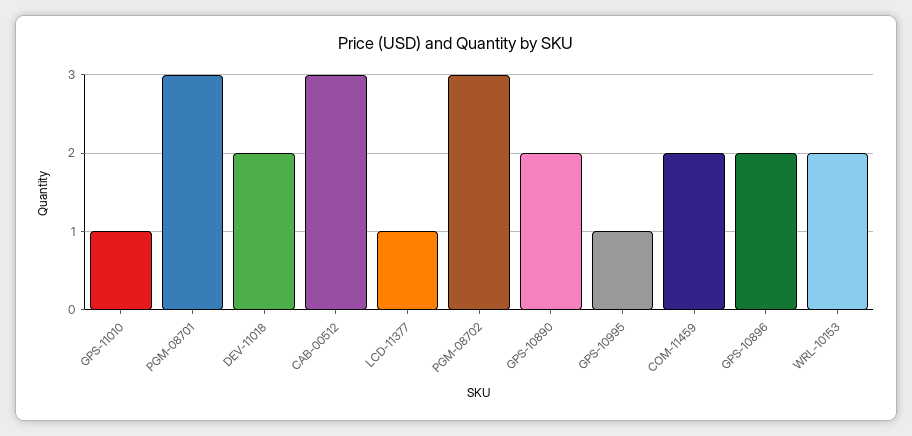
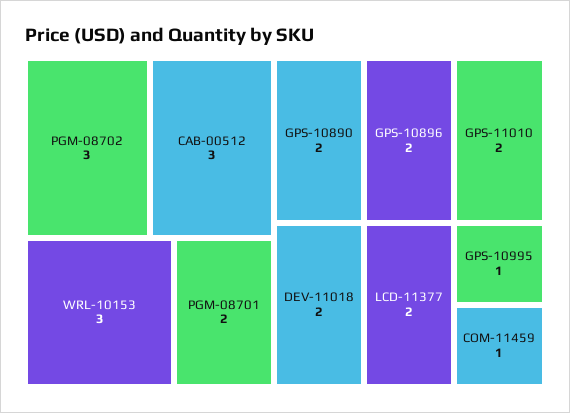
GPS-11010: 1 -> 2
PGM-08701: 3 -> 2
LCD-11377: 1 -> 2
COM-11459: 2 -> 1
WRL-10153: 2 -> 3

